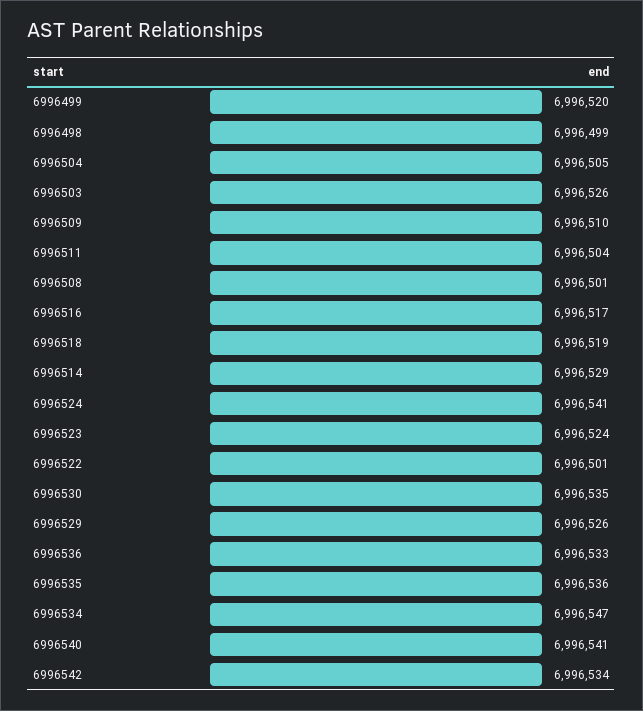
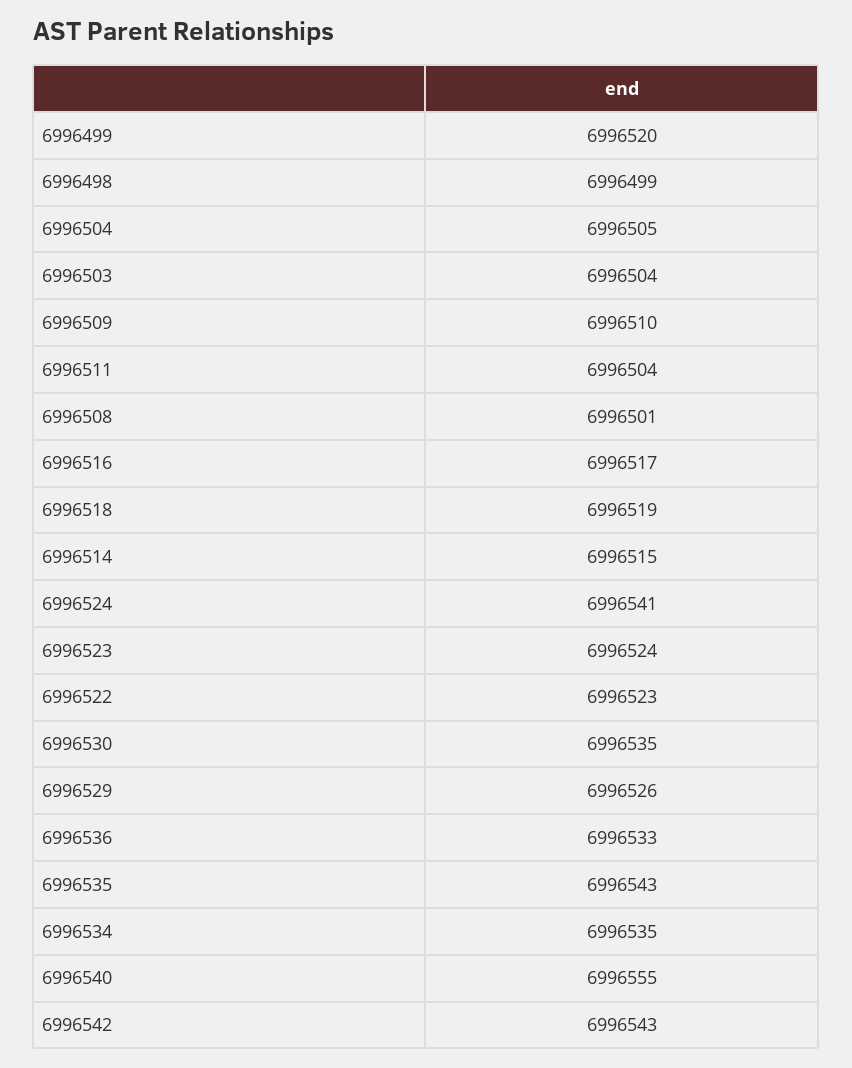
6996503: 6996526 -> 6996504
6996514: 6996529 -> 6996515
6996522: 6996501 -> 6996523
6996535: 6996536 -> 6996543
6996534: 6996547 -> 6996535
6996540: 6996541 -> 6996555
6996542: 6996534 -> 6996543

